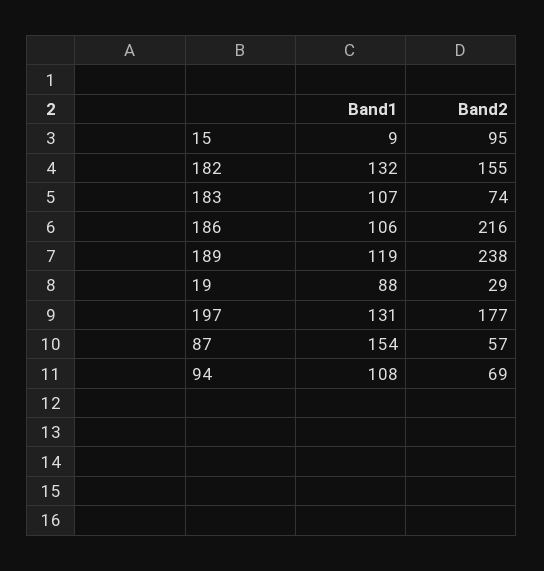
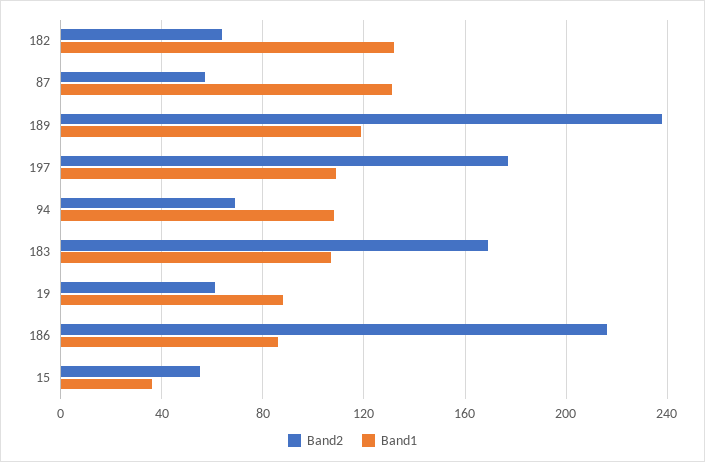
Band1, 15: 9 -> 35
Band2, 15: 95 -> 55
Band2, 182: 155 -> 65
Band2, 183: 74 -> 170
Band1, 186: 106 -> 85
Band2, 19: 29 -> 60
Band1, 197: 131 -> 110
Band1, 87: 154 -> 130

